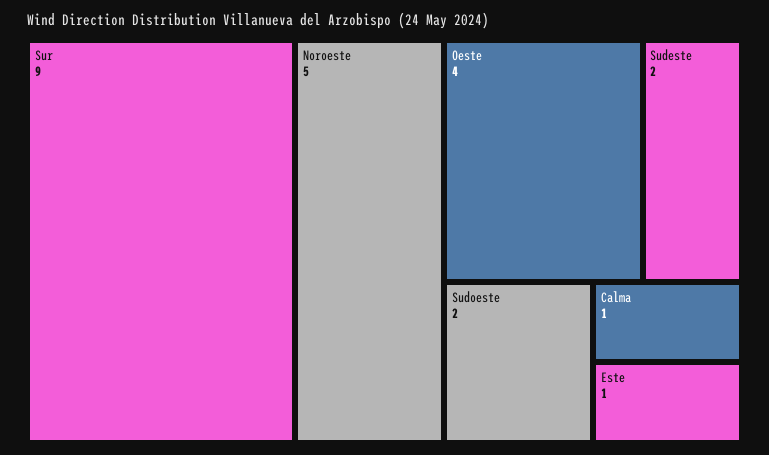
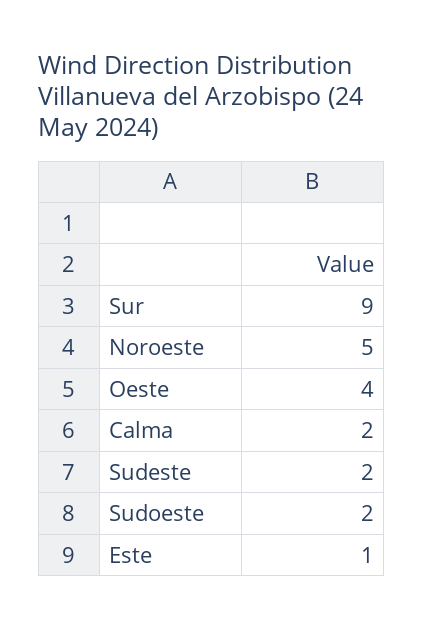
Calma: 1 -> 2

